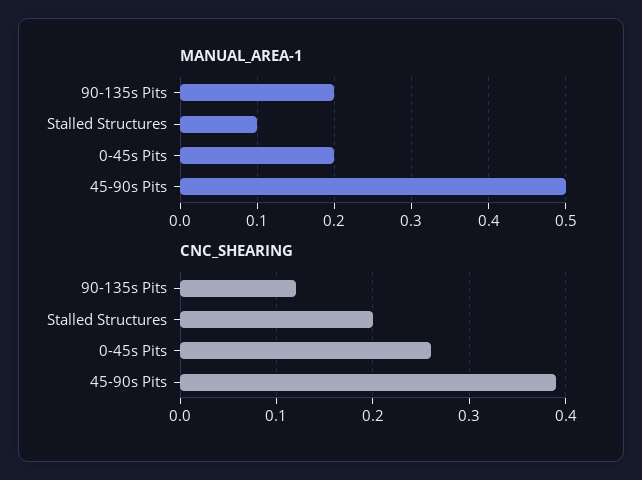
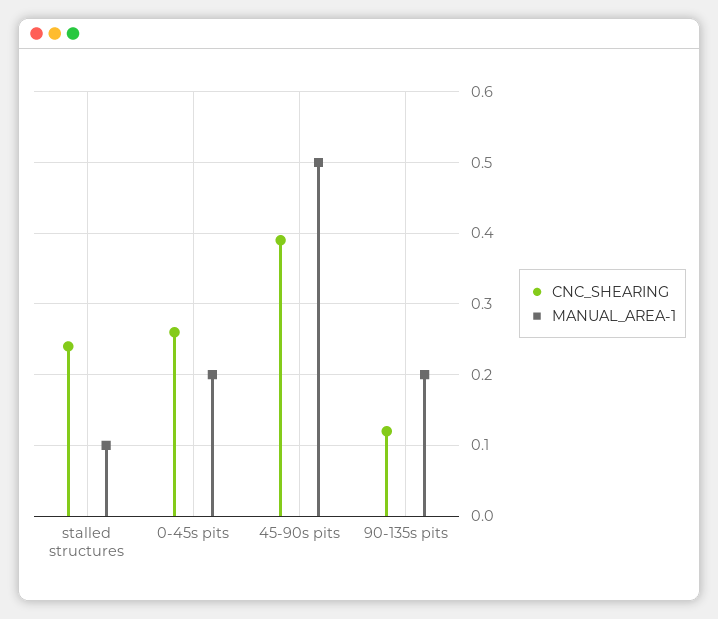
CNC_SHEARING, Stalled Structures: 0.2 -> 0.24

